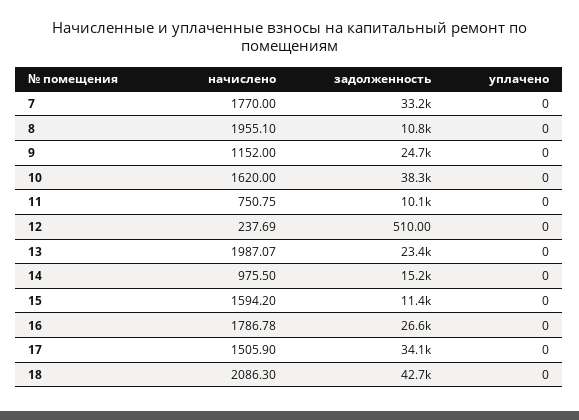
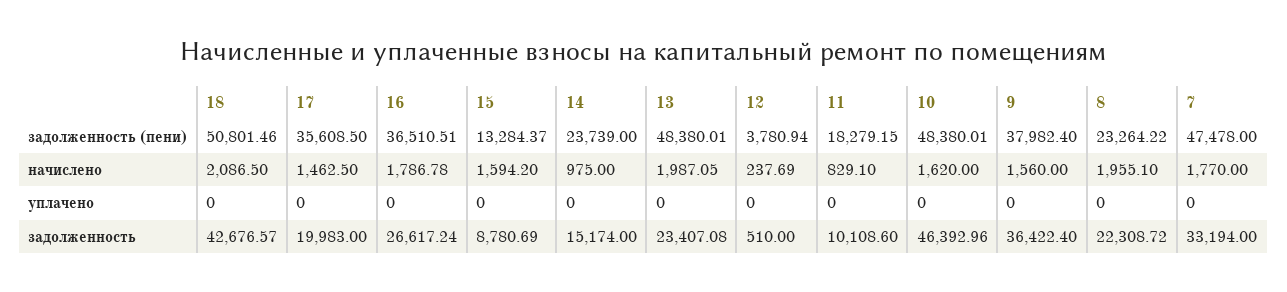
задолженность, 8: 10800 -> 22308.72
начислено, 9: 1152 -> 1560
задолженность, 9: 24700 -> 36422.4
задолженность, 10: 38300 -> 46392.96
начислено, 11: 750.75 -> 829.1
начислено, 13: 1987.07 -> 1987.05
начислено, 14: 975.5 -> 975
задолженность, 15: 11400 -> 8780.69
начислено, 17: 1505.9 -> 1462.5
задолженность, 17: 34100 -> 19983
начислено, 18: 2086.3 -> 2086.5
задолженность (пени), 18: none -> 50801.46
задолженность (пени), 17: none -> 35608.5
задолженность (пени), 16: none -> 36510.51
задолженность (пени), 15: none -> 13284.37
задолженность (пени), 14: none -> 23739
задолженность (пени), 13: none -> 48380.01
задолженность (пени), 12: none -> 3780.94
задолженность (пени), 11: none -> 18279.15
задолженность (пени), 10: none -> 48380.01
задолженность (пени), 9: none -> 37982.4
задолженность (пени), 8: none -> 23264.22
задолженность (пени), 7: none -> 47478

